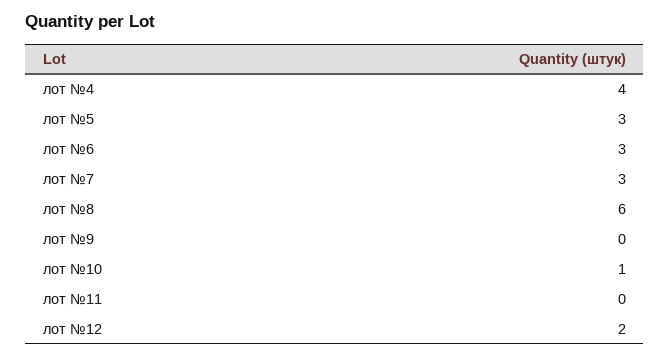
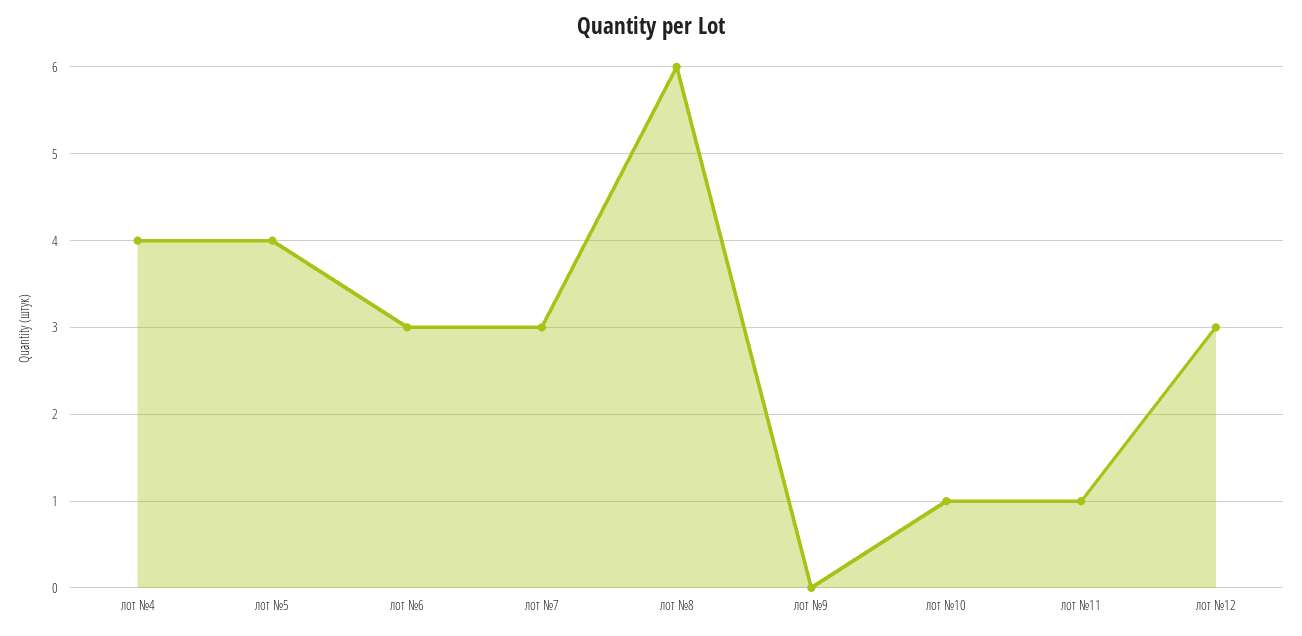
лот №5: 3 -> 4
лот №11: 0 -> 1
лот №12: 2 -> 3

